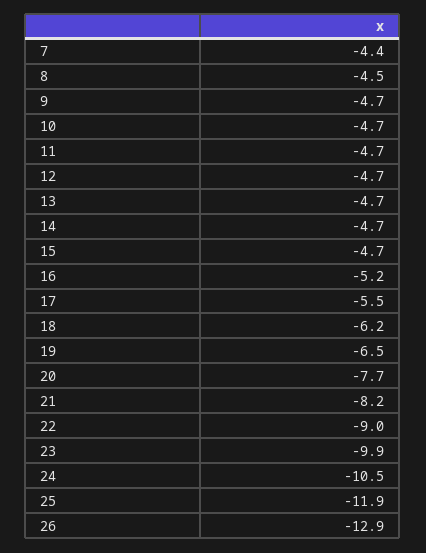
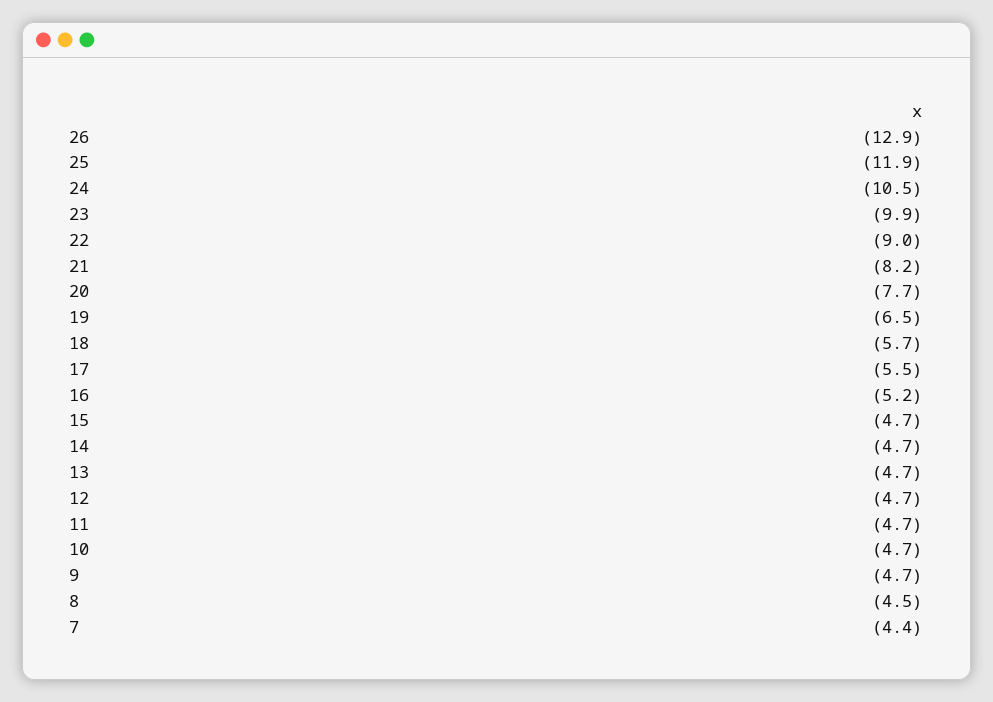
18: -6.2 -> -5.7

